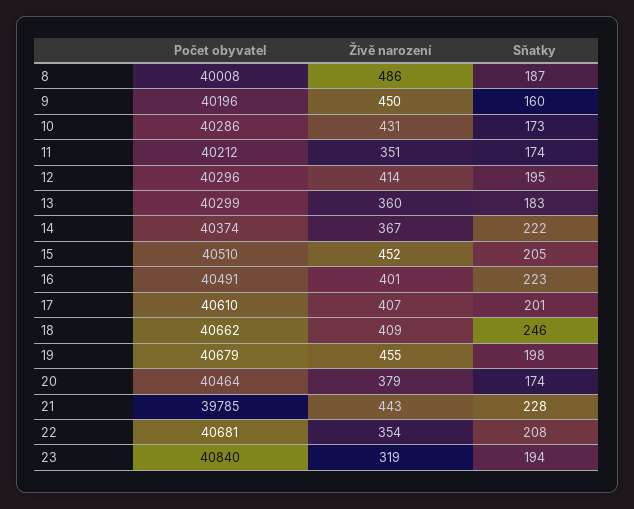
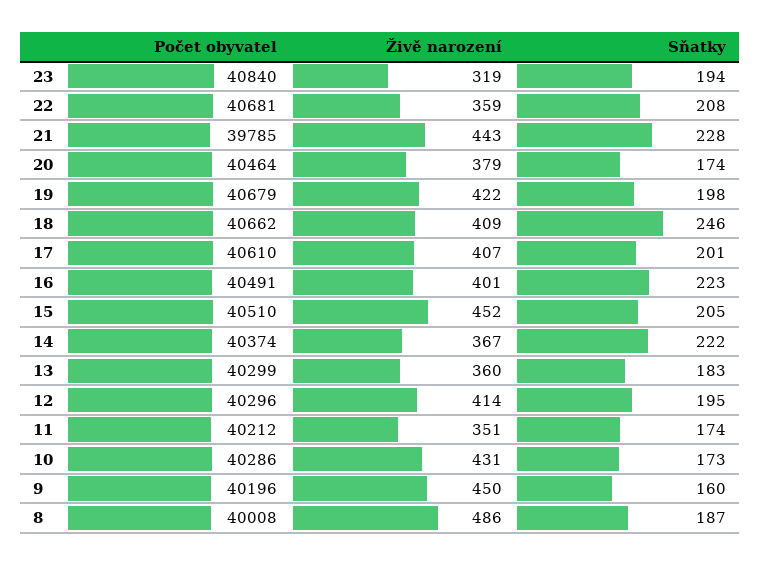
Živě narození, 19: 455 -> 422
Živě narození, 22: 354 -> 359

